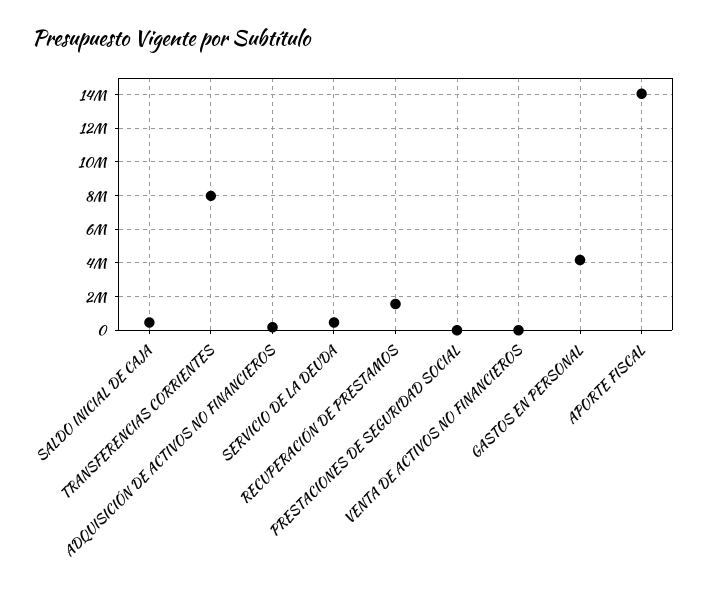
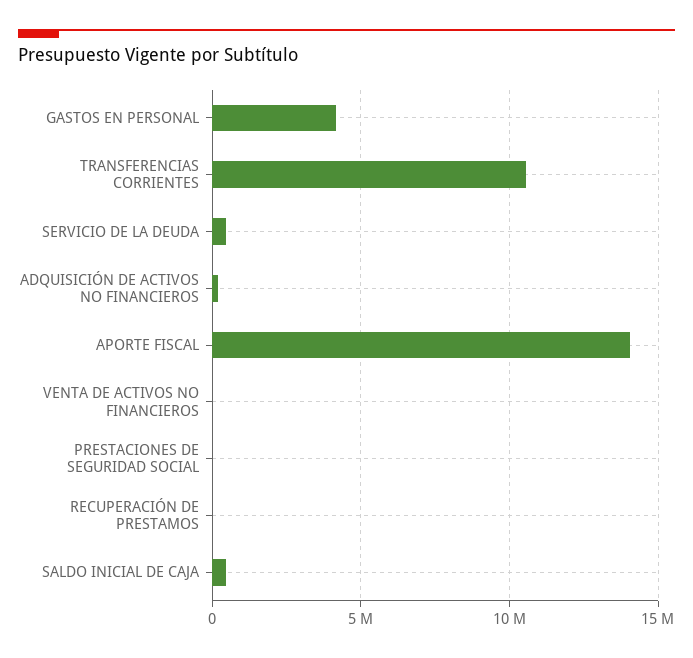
TRANSFERENCIAS CORRIENTES: 8000000 -> 10500000
RECUPERACIÓN DE PRESTAMOS: 1500000 -> 0

